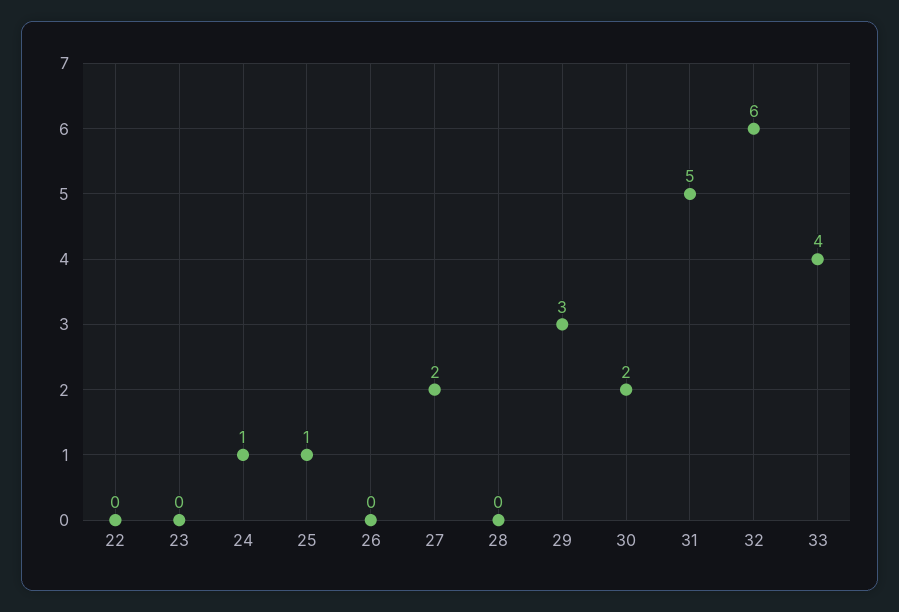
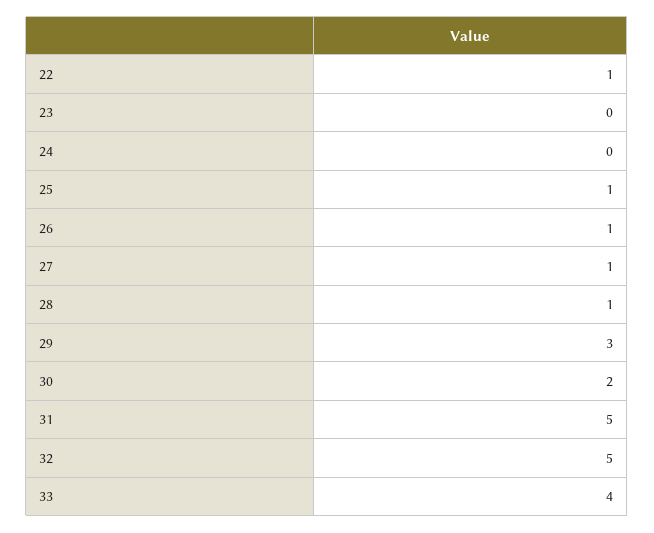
22: 0 -> 1
24: 1 -> 0
26: 0 -> 1
27: 2 -> 1
28: 0 -> 1
32: 6 -> 5

